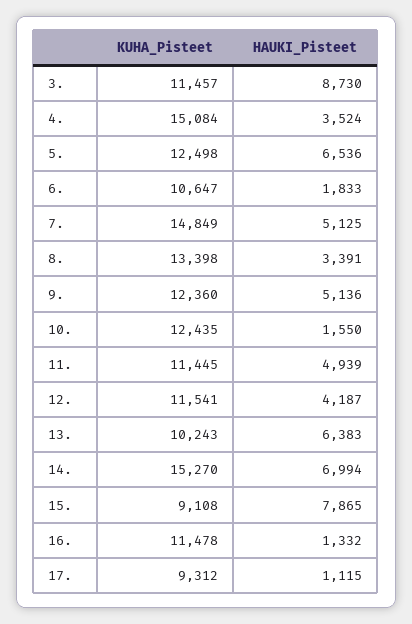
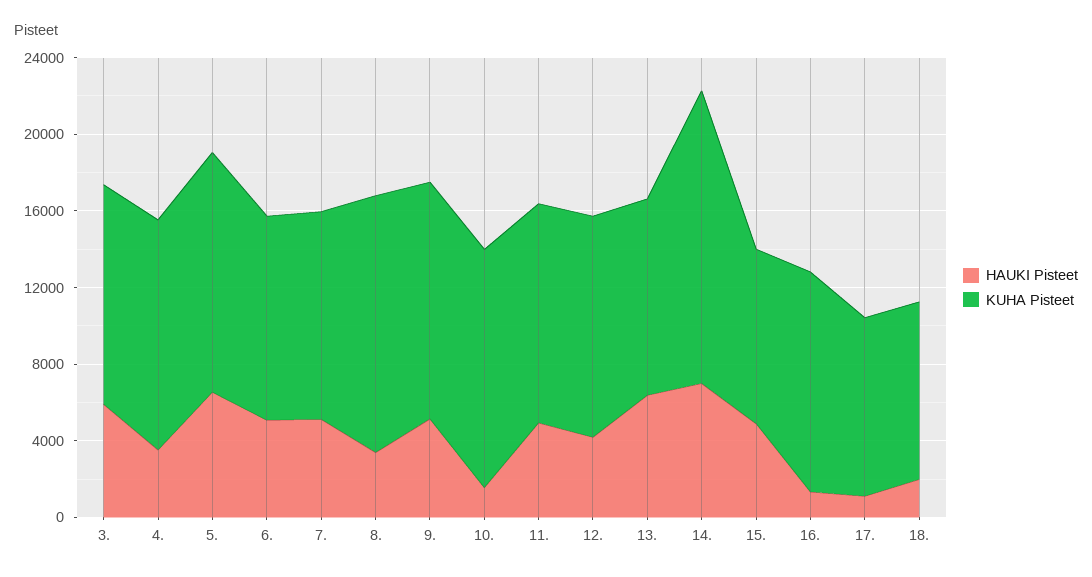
HAUKI_Pisteet, 3.: 8730 -> 6000
KUHA_Pisteet, 4.: 15084 -> 12000
HAUKI_Pisteet, 6.: 1833 -> 5000
KUHA_Pisteet, 7.: 14849 -> 11000
HAUKI_Pisteet, 15.: 7865 -> 5000
HAUKI_Pisteet, 18.: none -> 2000
KUHA_Pisteet, 18.: none -> 9000

